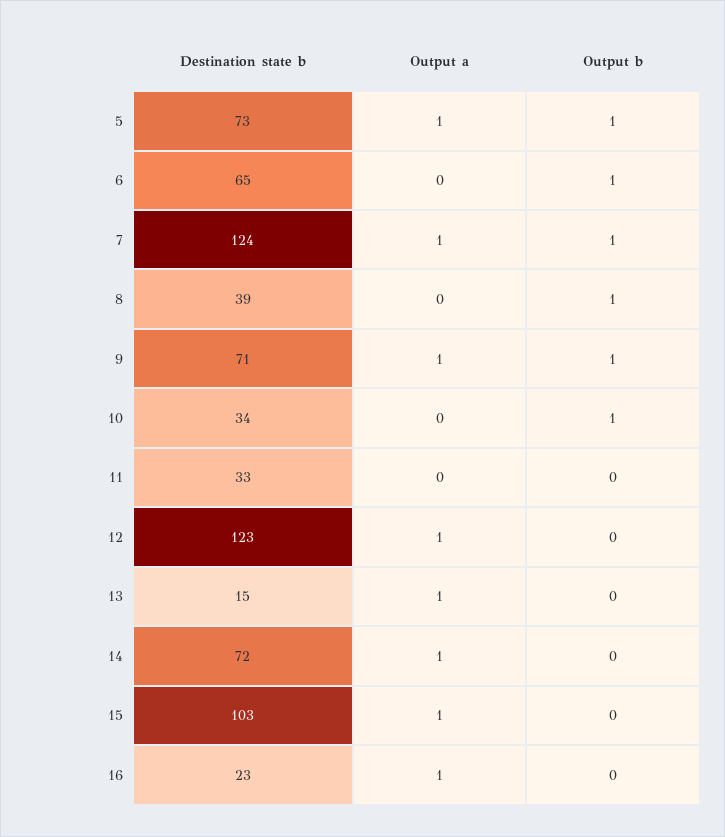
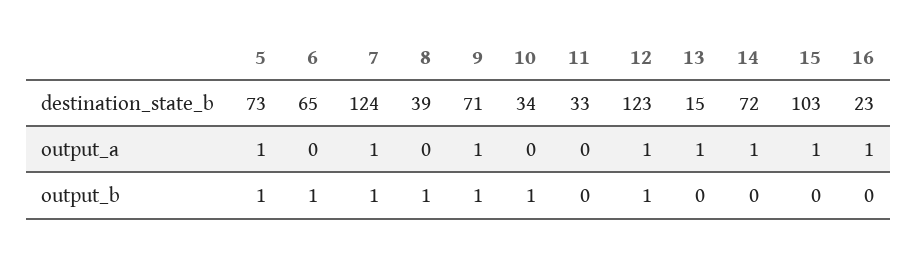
Output b, 12: 0 -> 1

